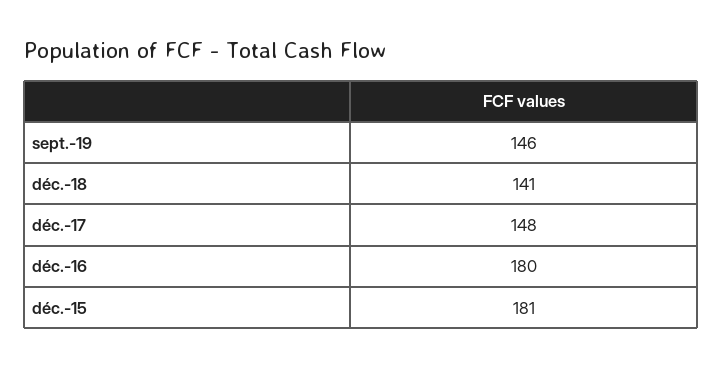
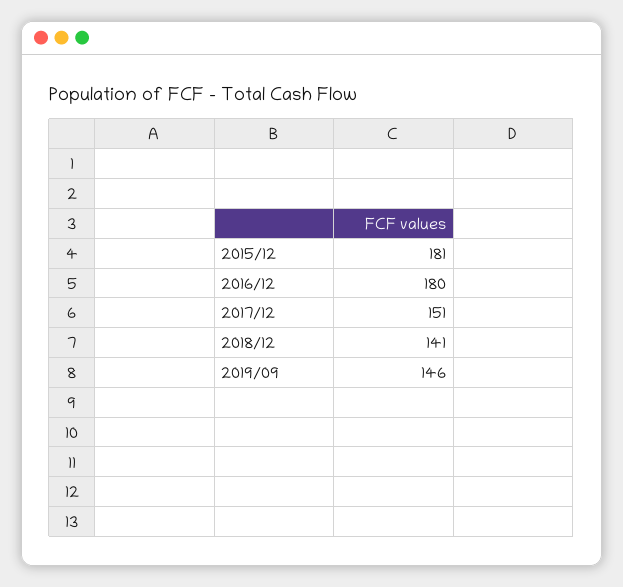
déc.-17: 148 -> 151

